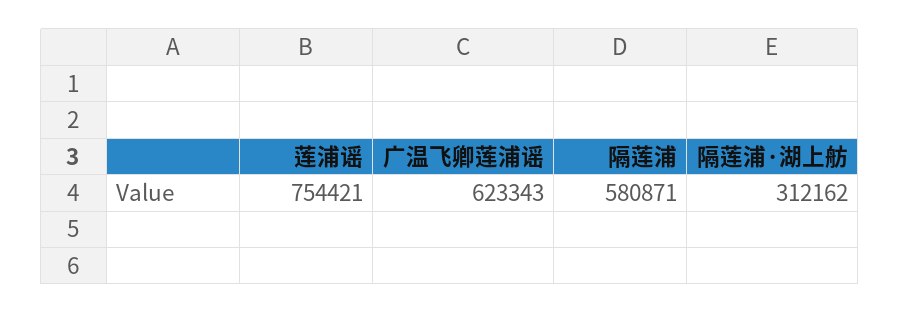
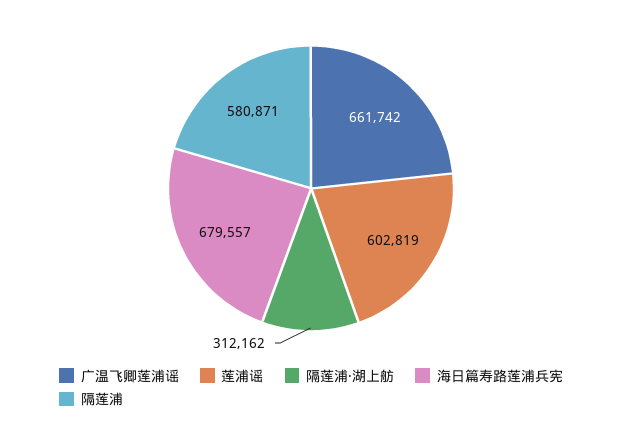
莲浦谣: 754421 -> 602819
广温飞卿莲浦谣: 623343 -> 661742
海日篇寿路莲浦兵宪: none -> 679557

